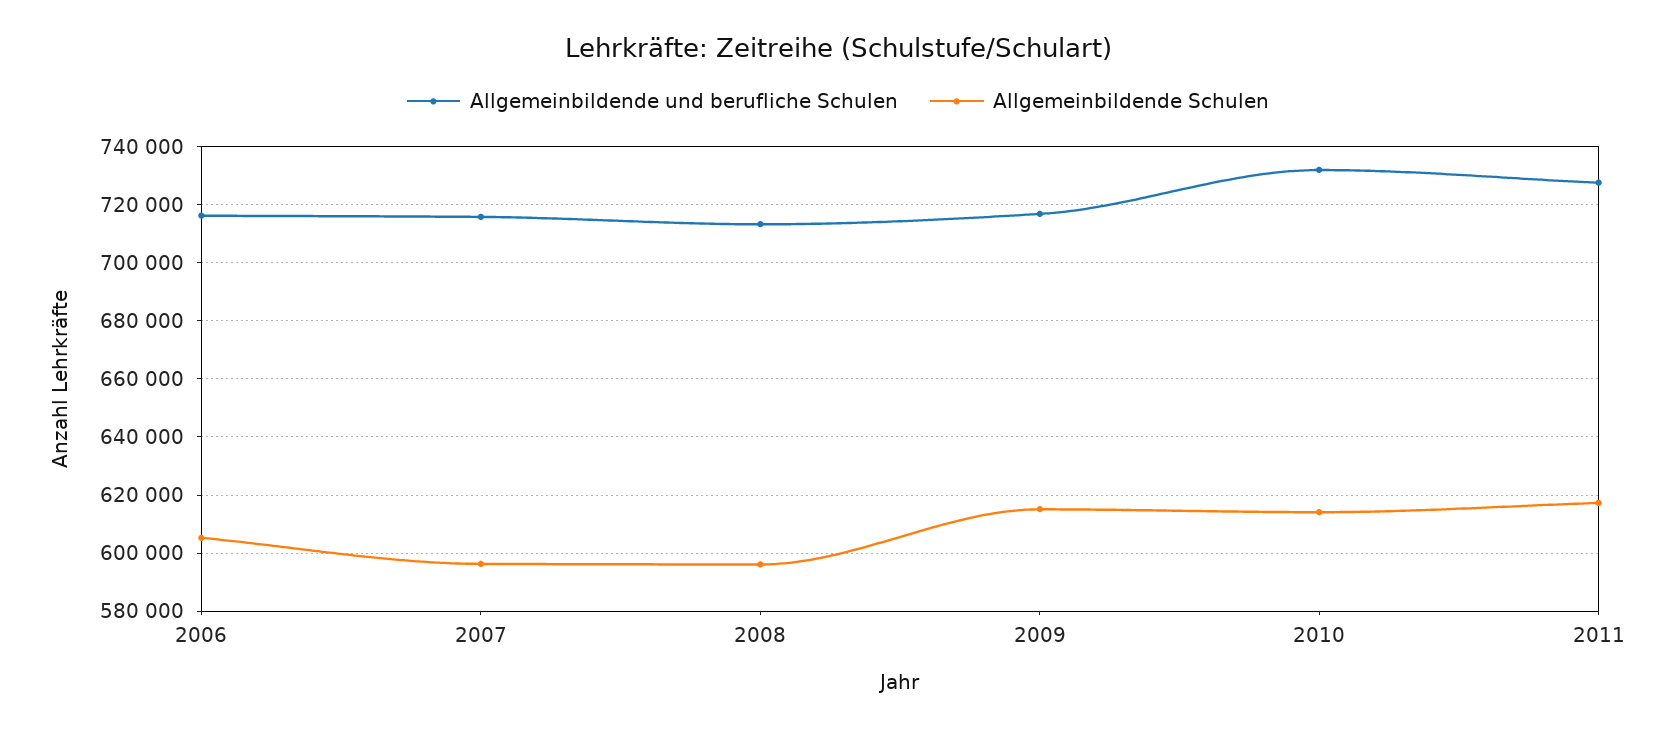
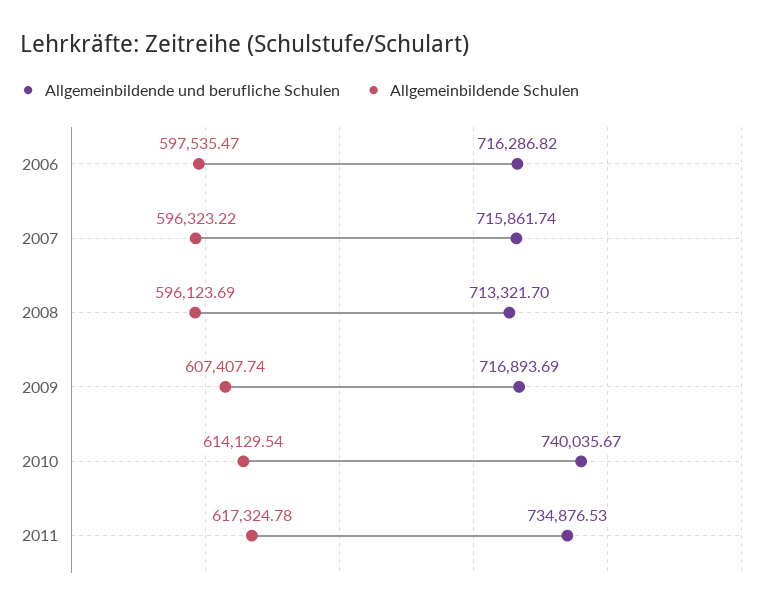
Allgemeinbildende Schulen, 2006: 605000 -> 597535.47
Allgemeinbildende Schulen, 2009: 615000 -> 607407.74
Allgemeinbildende und berufliche Schulen, 2010: 732500 -> 740035.67
Allgemeinbildende und berufliche Schulen, 2011: 727500 -> 734876.53

